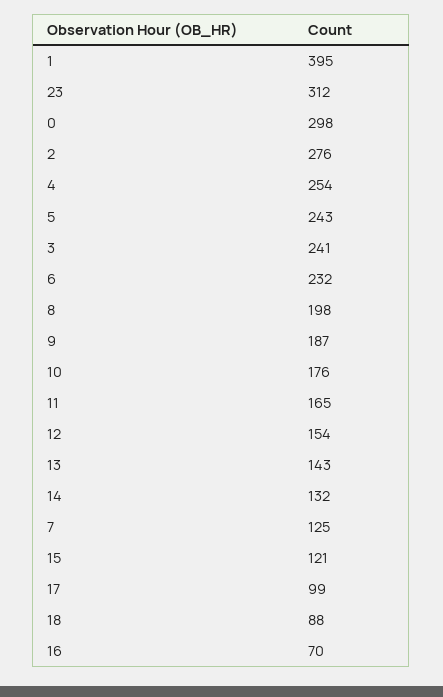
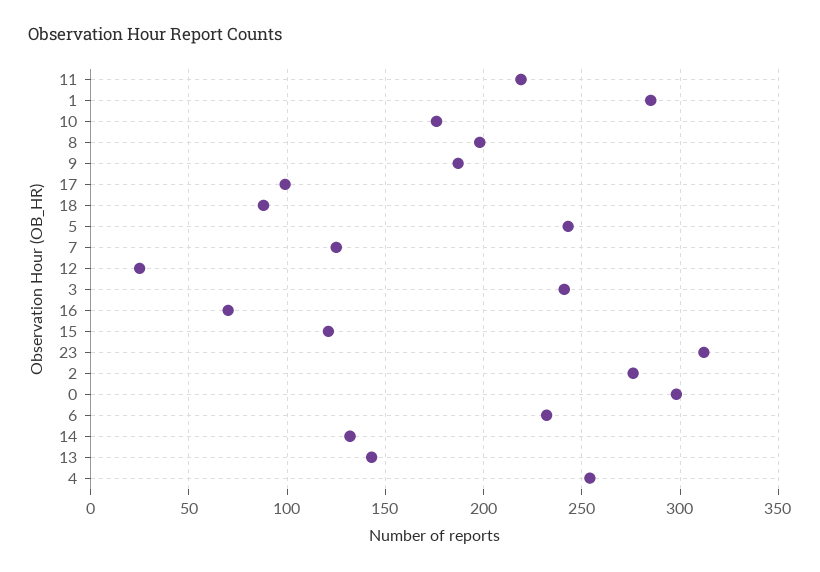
1: 395 -> 285
11: 165 -> 220
12: 154 -> 25

